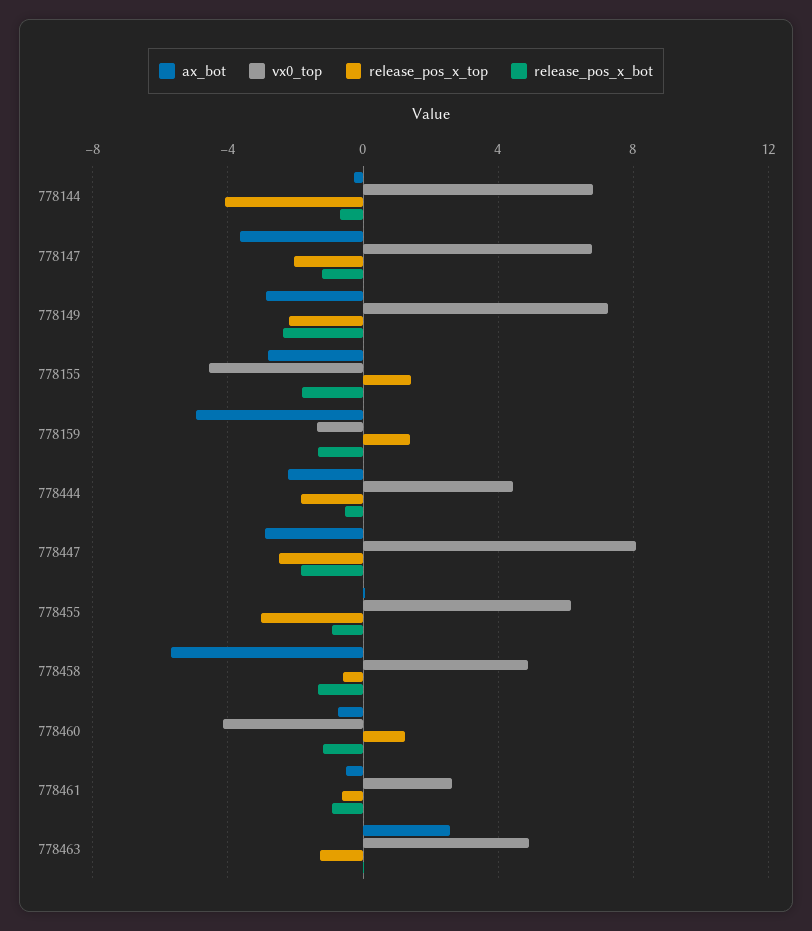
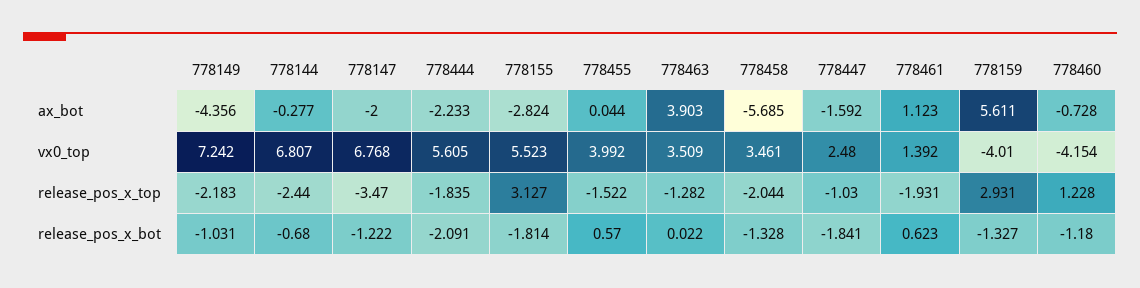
release_pos_x_top, 778144: -4 -> -2.44
ax_bot, 778147: -3.5 -> -2
release_pos_x_top, 778147: -2 -> -3.47
ax_bot, 778149: -3 -> -4.356
release_pos_x_bot, 778149: -2.5 -> -1.031
vx0_top, 778155: -4.5 -> 5.523
release_pos_x_top, 778155: 1.5 -> 3.127
ax_bot, 778159: -5 -> 5.611
vx0_top, 778159: -1.5 -> -4.01
release_pos_x_top, 778159: 1.5 -> 2.931
vx0_top, 778444: 4.5 -> 5.605
release_pos_x_bot, 778444: -0.5 -> -2.091
ax_bot, 778447: -3 -> -1.592
vx0_top, 778447: 8 -> 2.48
release_pos_x_top, 778447: -2.5 -> -1.03
vx0_top, 778455: 6 -> 3.992
release_pos_x_top, 778455: -3 -> -1.522
release_pos_x_bot, 778455: -1 -> 0.57
vx0_top, 778458: 5 -> 3.461
release_pos_x_top, 778458: -0.5 -> -2.044
ax_bot, 778461: -0.5 -> 1.123
vx0_top, 778461: 2.5 -> 1.392
release_pos_x_top, 778461: -0.5 -> -1.931
release_pos_x_bot, 778461: -1 -> 0.623
ax_bot, 778463: 2.5 -> 3.903
vx0_top, 778463: 5 -> 3.509

